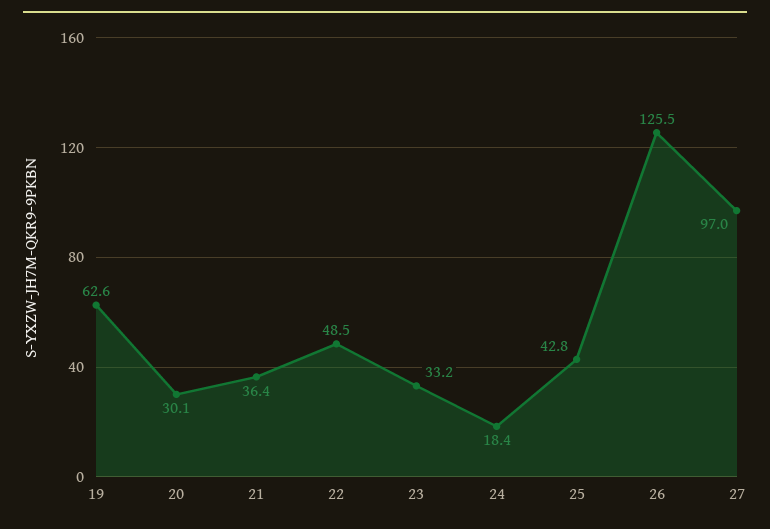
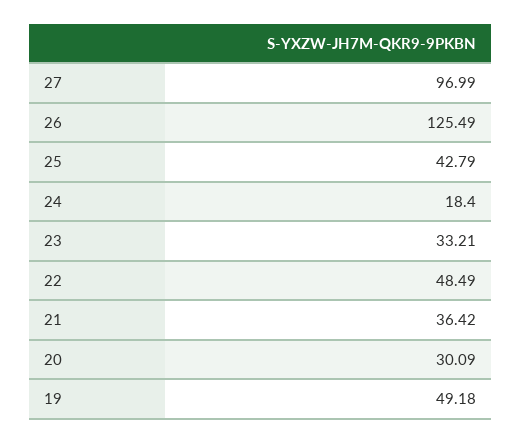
19: 62.6 -> 49.18

